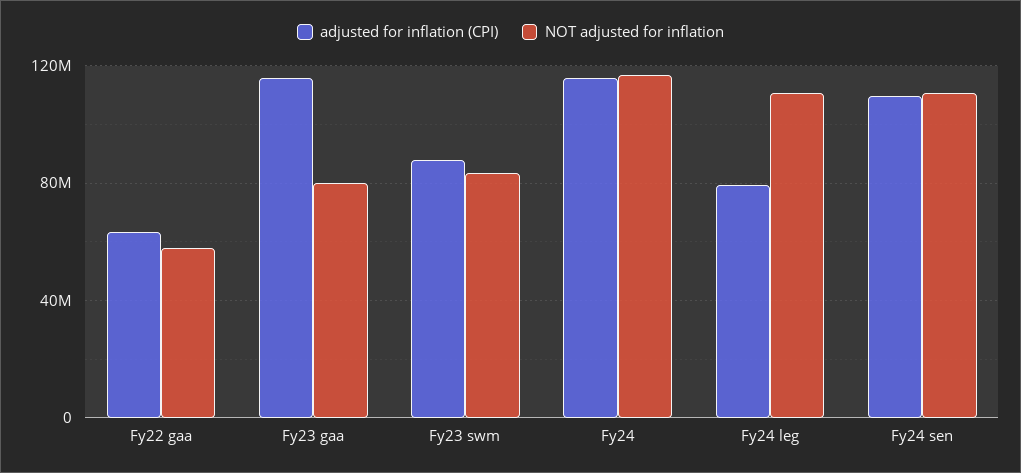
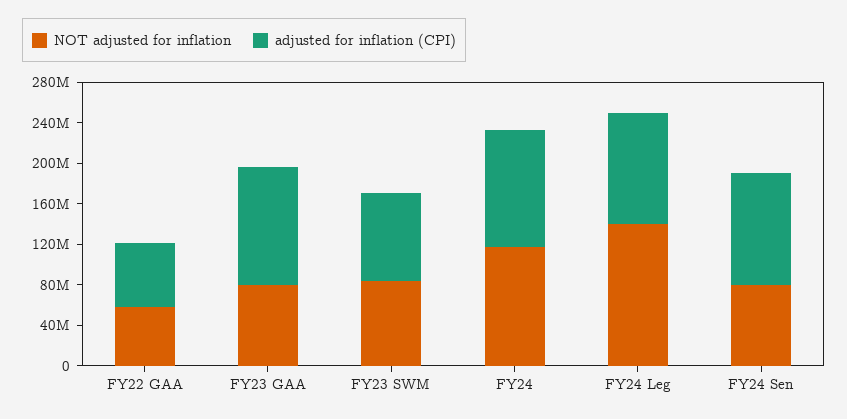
adjusted for inflation (CPI), Fy24 leg: 80000000 -> 110000000
NOT adjusted for inflation, Fy24 leg: 110000000 -> 140000000
NOT adjusted for inflation, Fy24 sen: 110000000 -> 80000000

